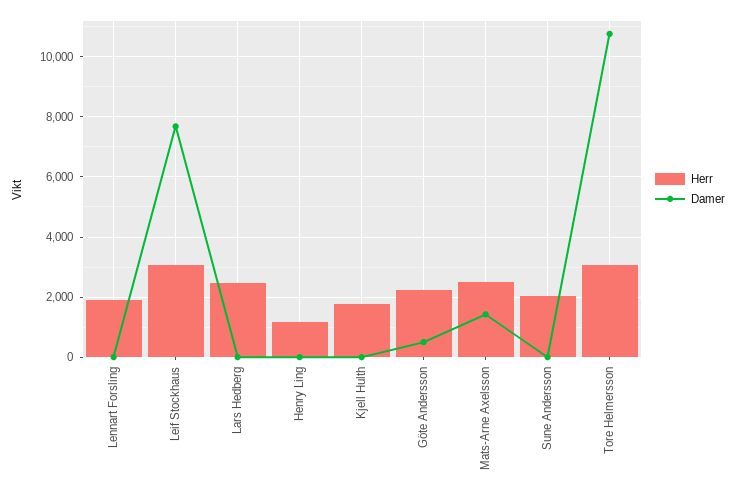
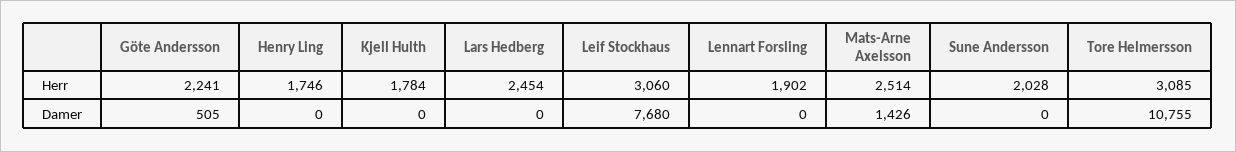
Herr, Henry Ling: 1200 -> 1746

